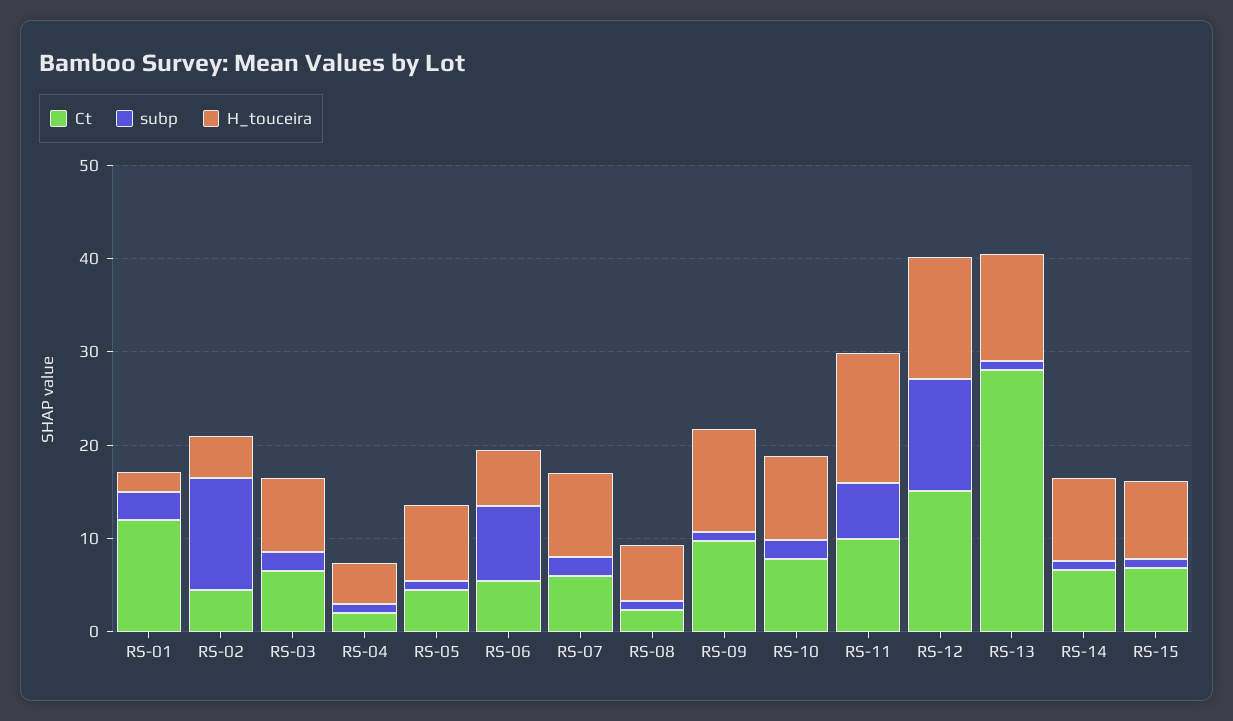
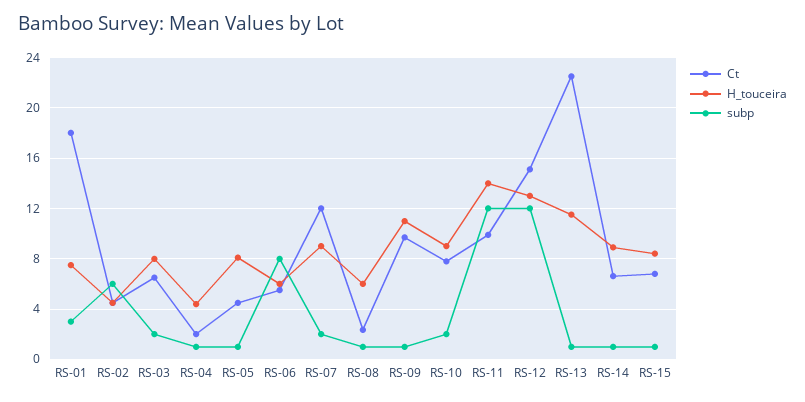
Ct, RS-01: 12 -> 18
H_touceira, RS-01: 2 -> 7.5
subp, RS-02: 12 -> 6
Ct, RS-07: 6 -> 12
subp, RS-11: 6 -> 12
Ct, RS-13: 28 -> 22.5

